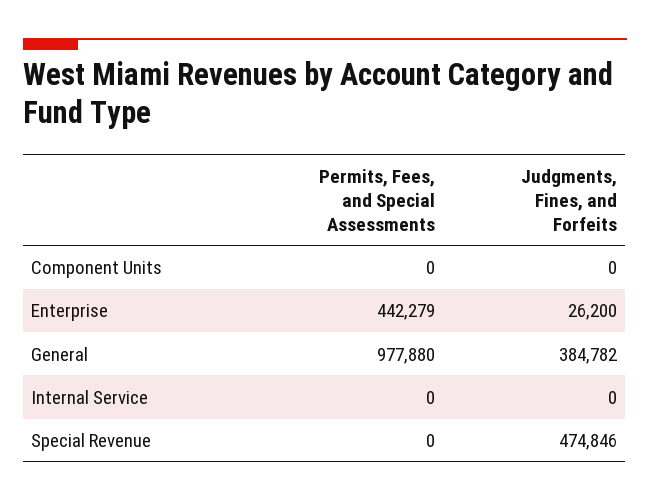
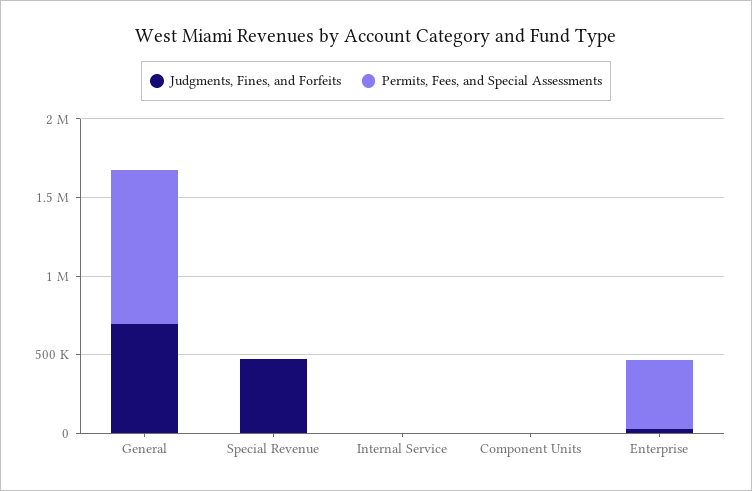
Judgments, Fines, and Forfeits, General: 384782 -> 700000

